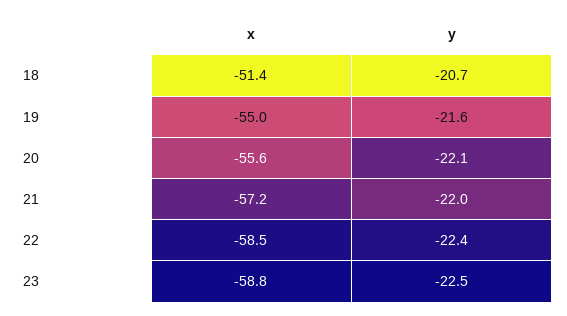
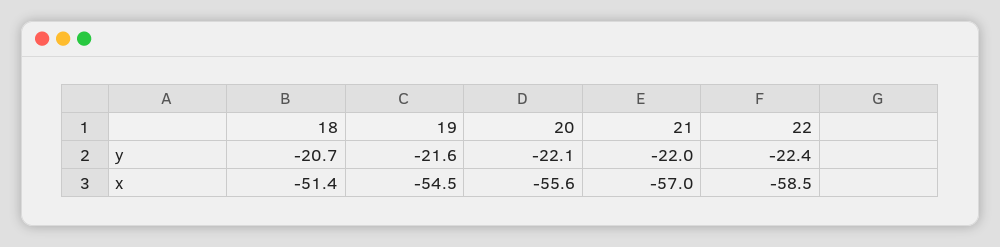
x, 19: -55 -> -54.5
x, 21: -57.2 -> -57
x, 23: -58.8 -> none
y, 23: -22.5 -> none

